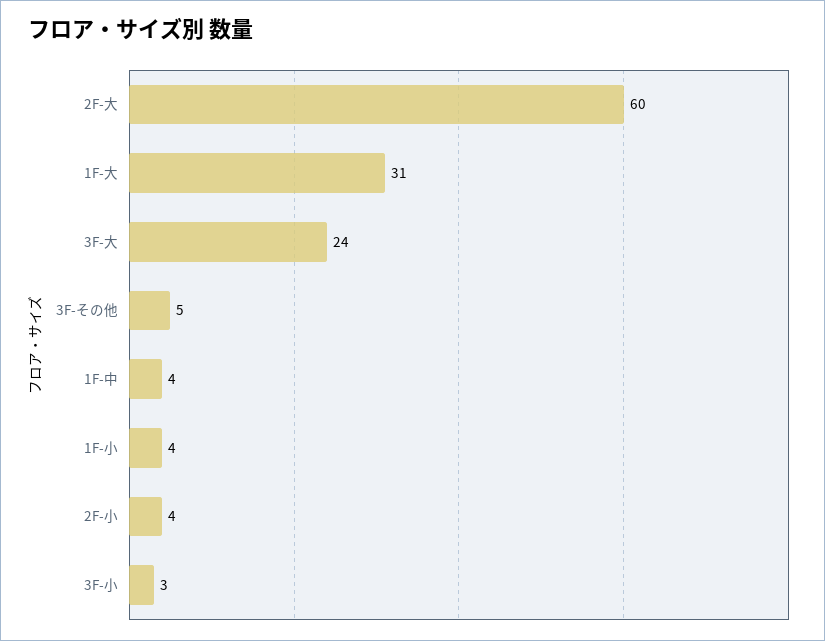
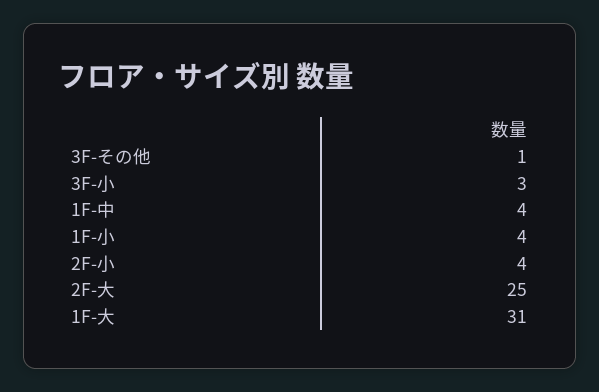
2F-大: 60 -> 25
3F-大: 24 -> none
3F-その他: 5 -> 1

